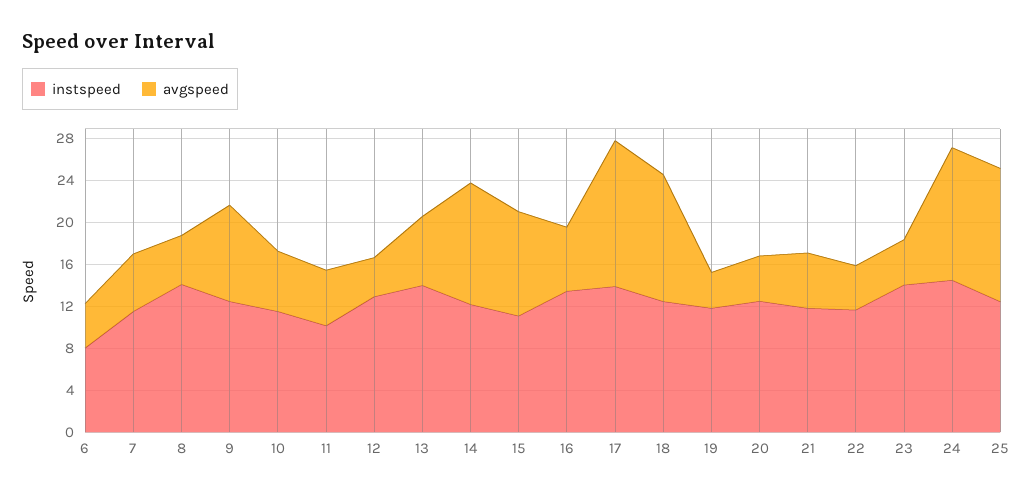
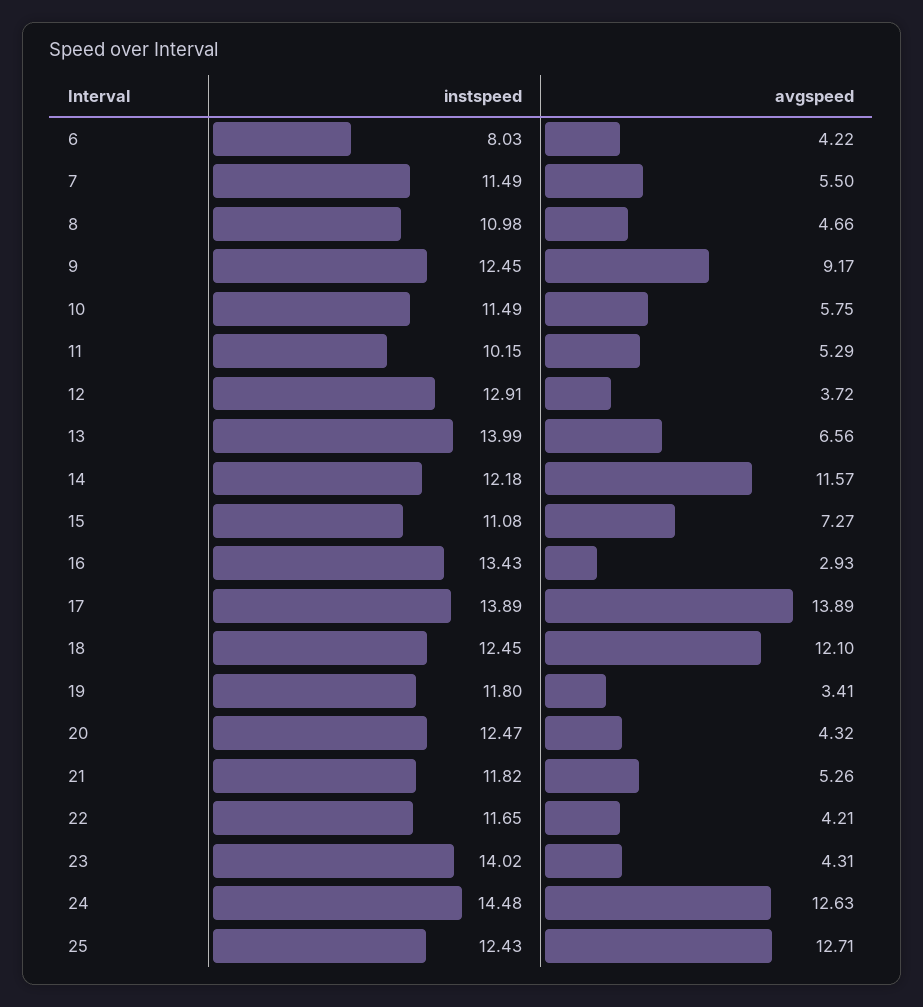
instspeed, 8: 14 -> 10.98
avgspeed, 15: 10 -> 7.27
avgspeed, 16: 6 -> 2.93

